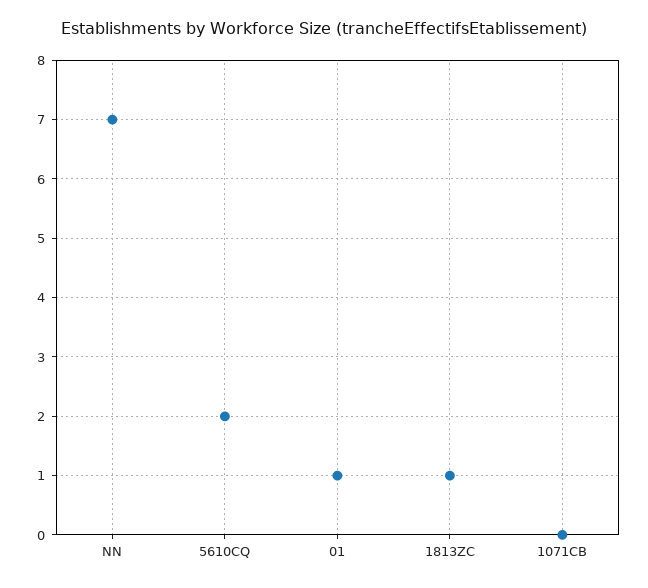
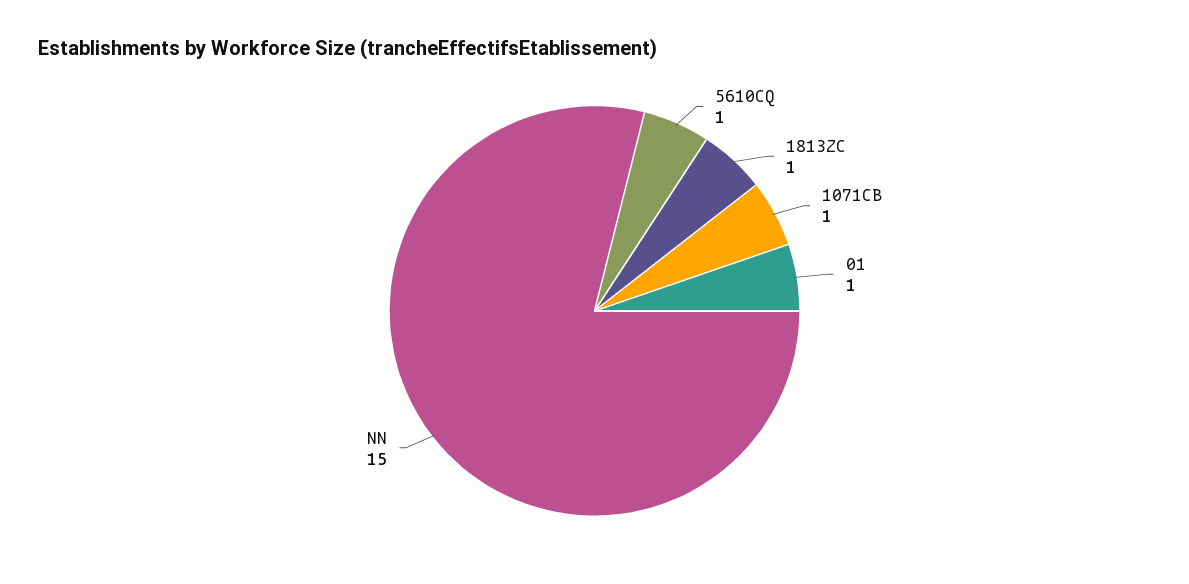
NN: 7 -> 15
5610CQ: 2 -> 1
1071CB: 0 -> 1

